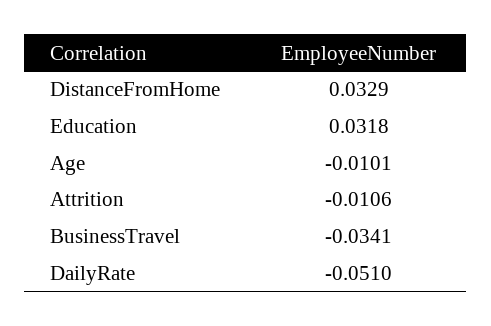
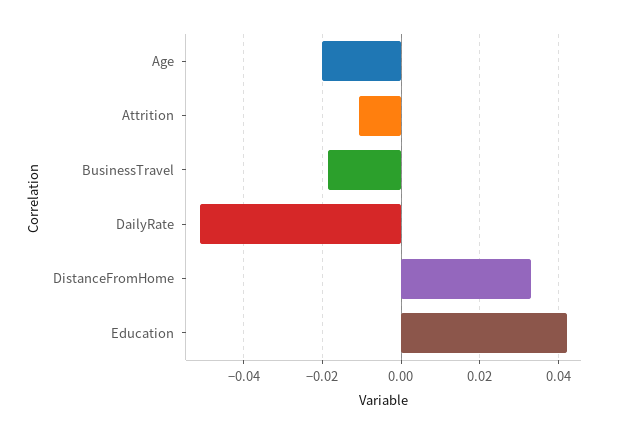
Education: 0.0318 -> 0.042
Age: -0.0101 -> -0.02
BusinessTravel: -0.0341 -> -0.018

